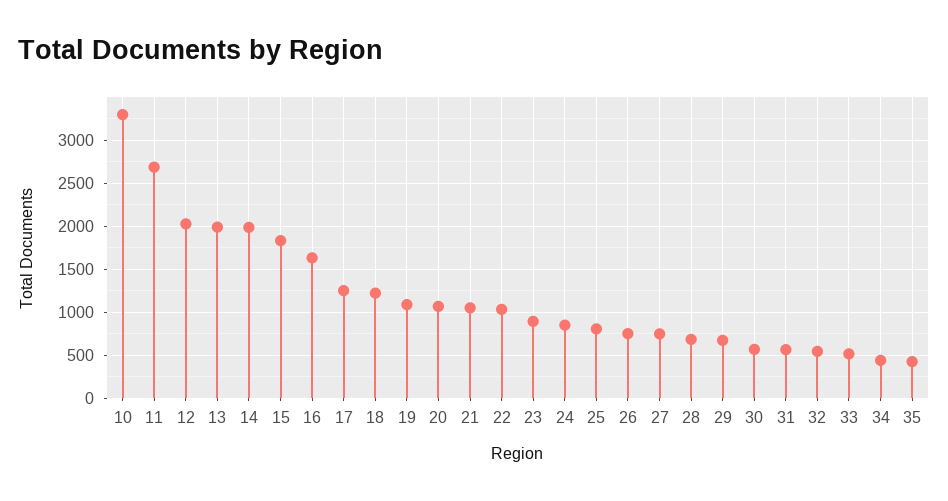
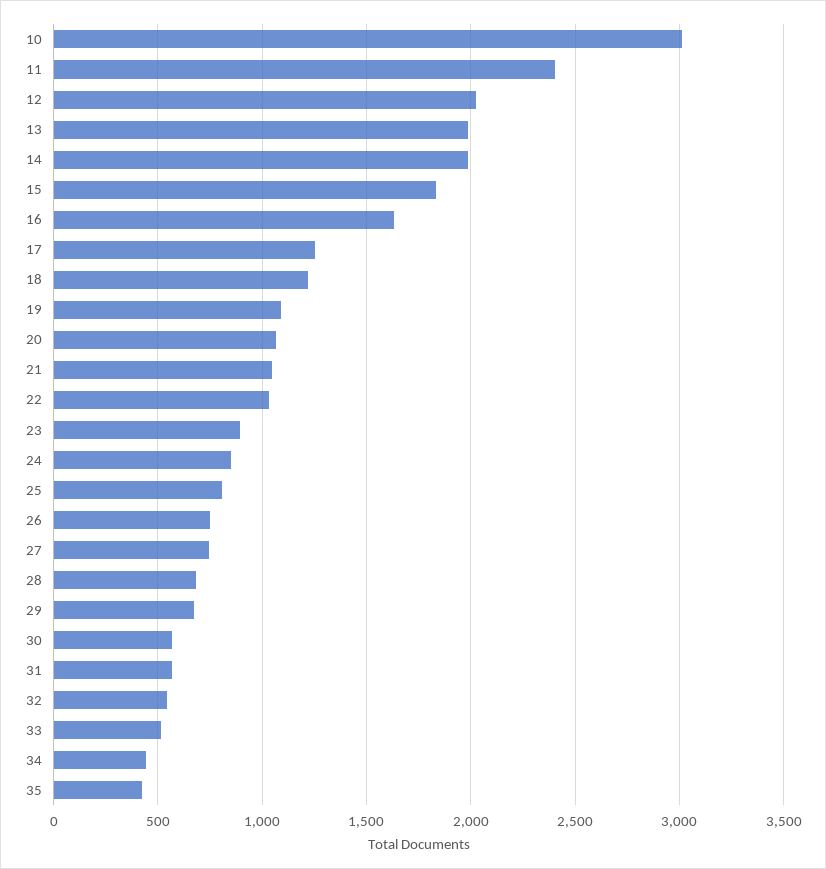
10: 3300 -> 3000
11: 2700 -> 2400

